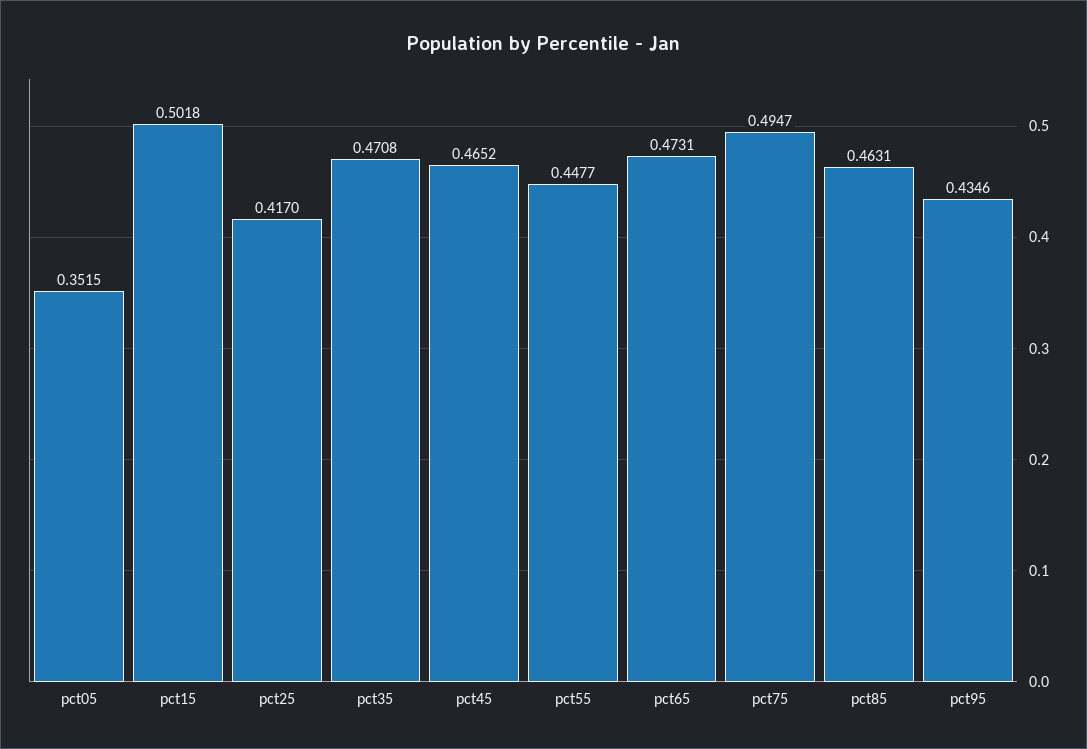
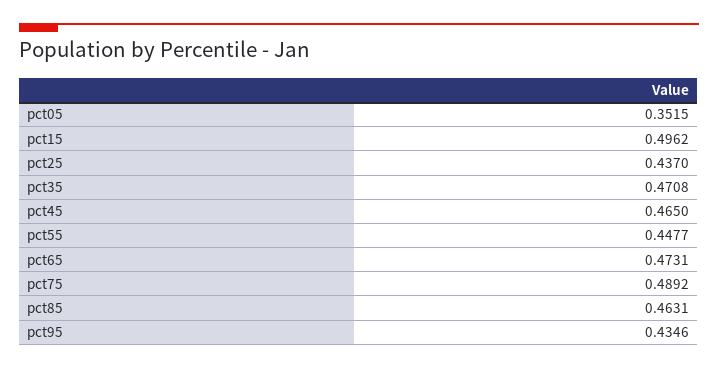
pct15: 0.5018 -> 0.4962
pct25: 0.417 -> 0.437
pct45: 0.4652 -> 0.465
pct75: 0.4947 -> 0.4892

